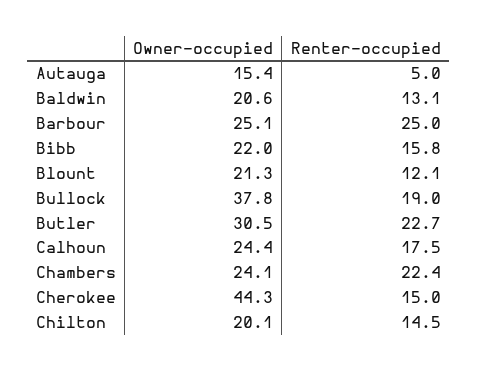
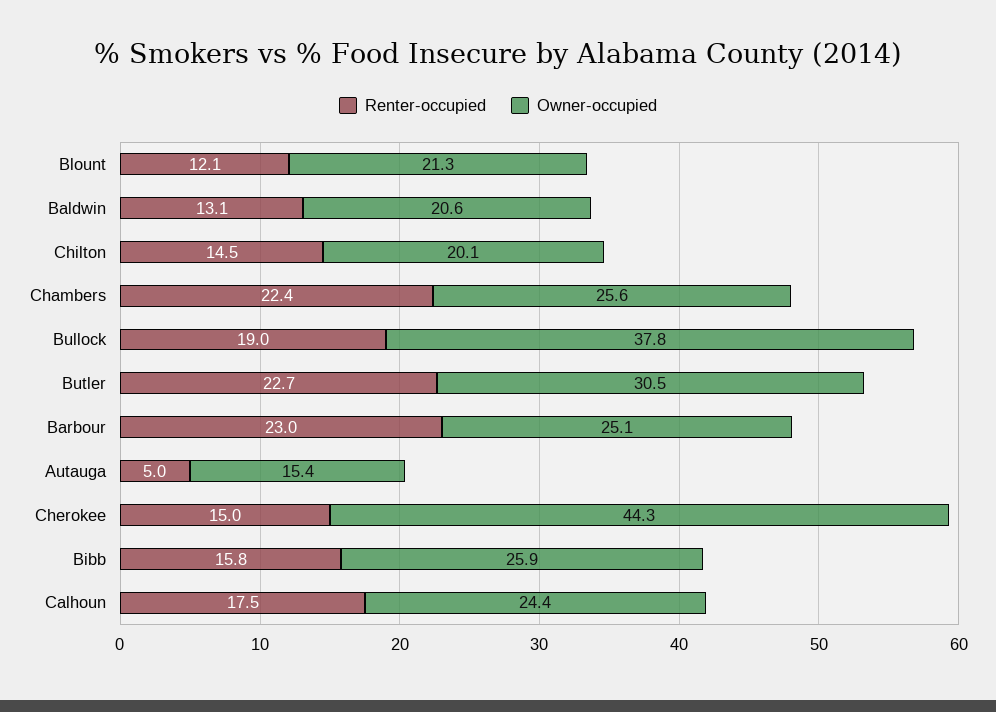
Renter-occupied, Barbour: 25 -> 23
Owner-occupied, Bibb: 22 -> 25.9
Owner-occupied, Chambers: 24.1 -> 25.6

